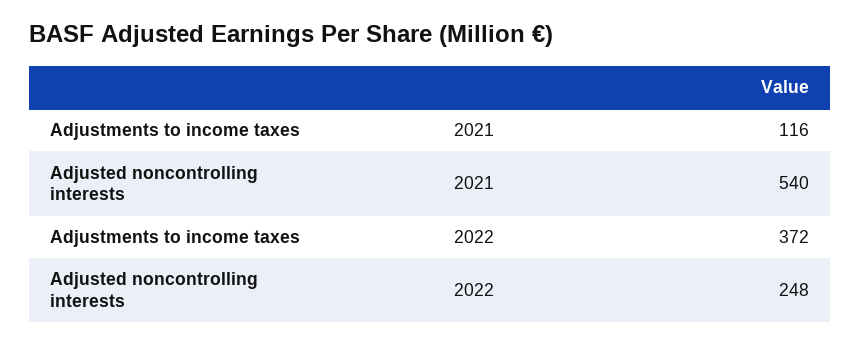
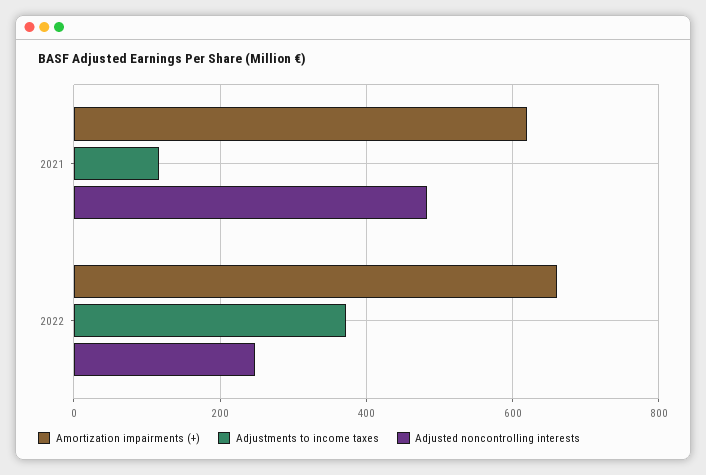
Adjusted noncontrolling interests, 2021: 540 -> 480
Amortization impairments (+), 2021: none -> 620
Amortization impairments (+), 2022: none -> 660

